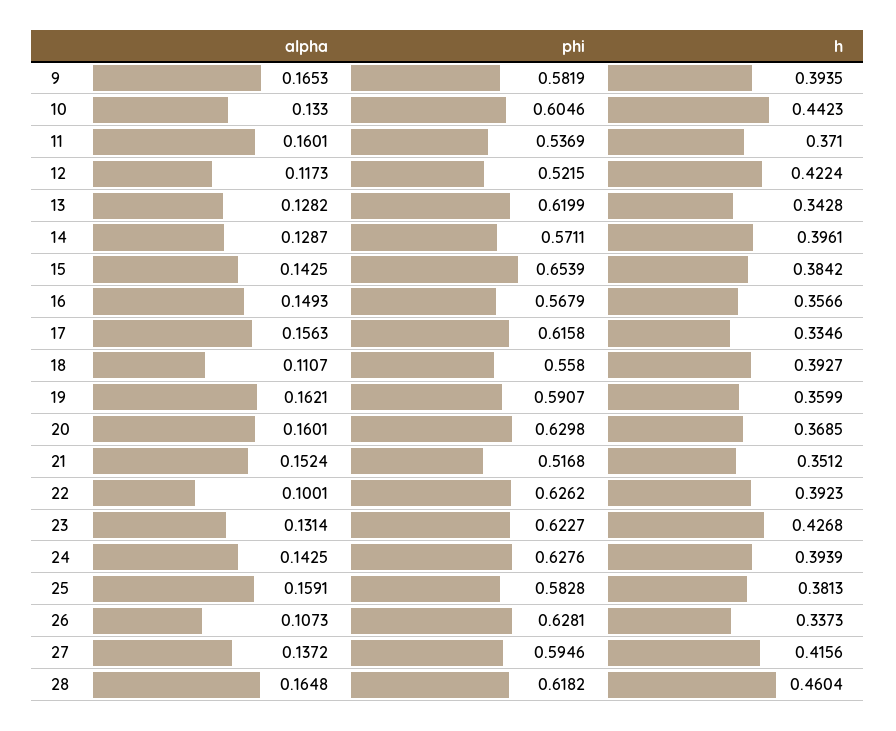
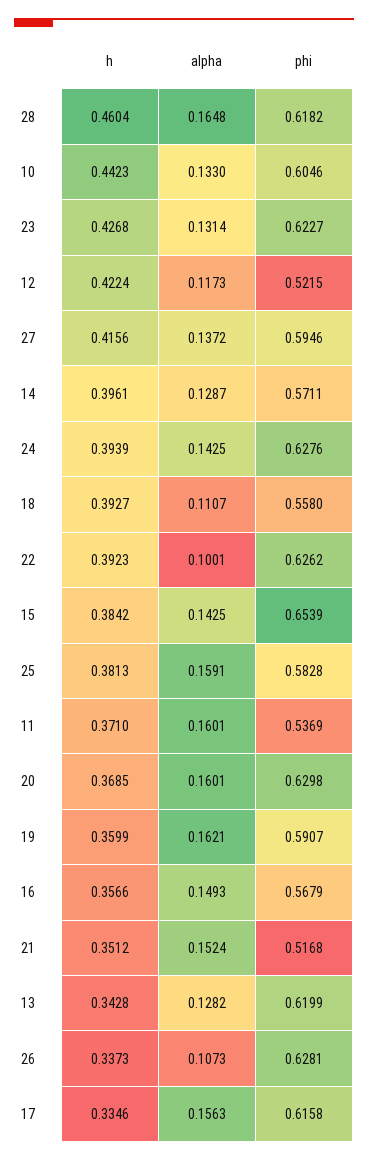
alpha, 9: 0.1653 -> none
phi, 9: 0.5819 -> none
h, 9: 0.3935 -> none

